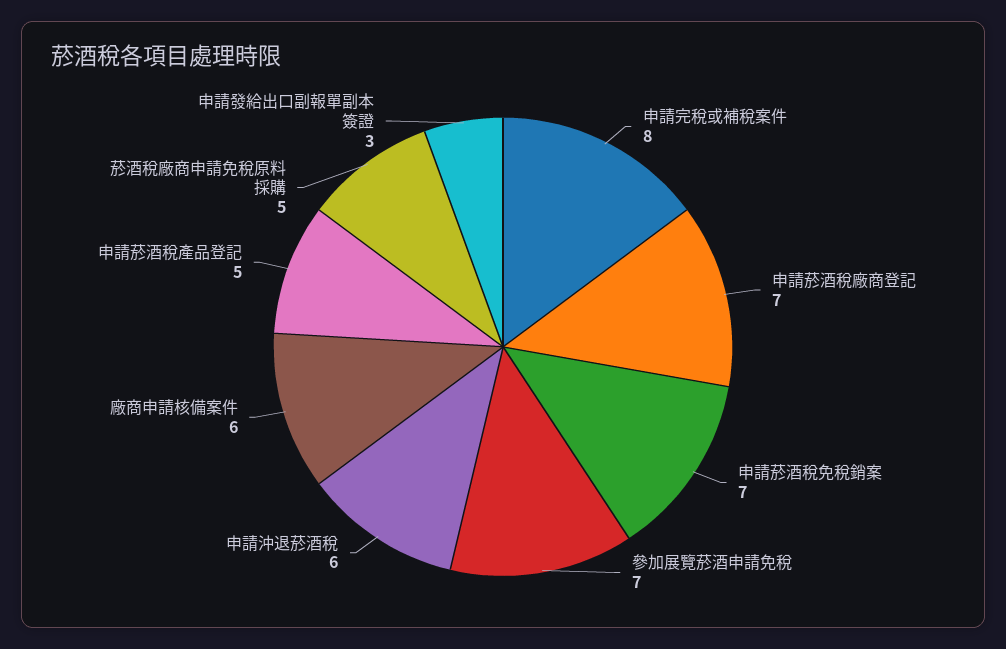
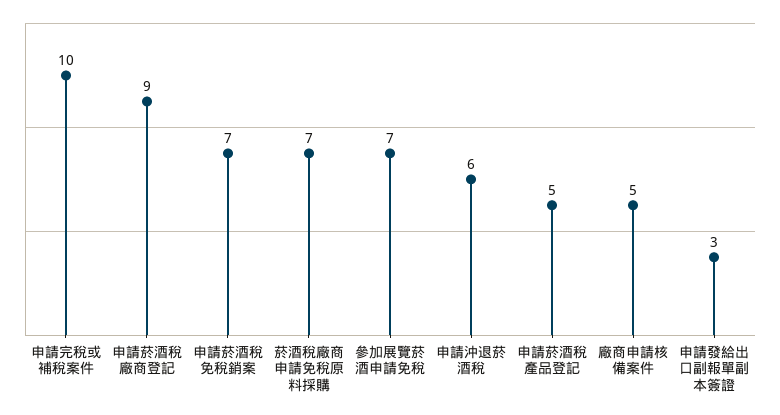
申請完稅或補稅案件: 8 -> 10
申請菸酒稅廠商登記: 7 -> 9
廠商申請核備案件: 6 -> 5
菸酒稅廠商申請免稅原料採購: 5 -> 7

